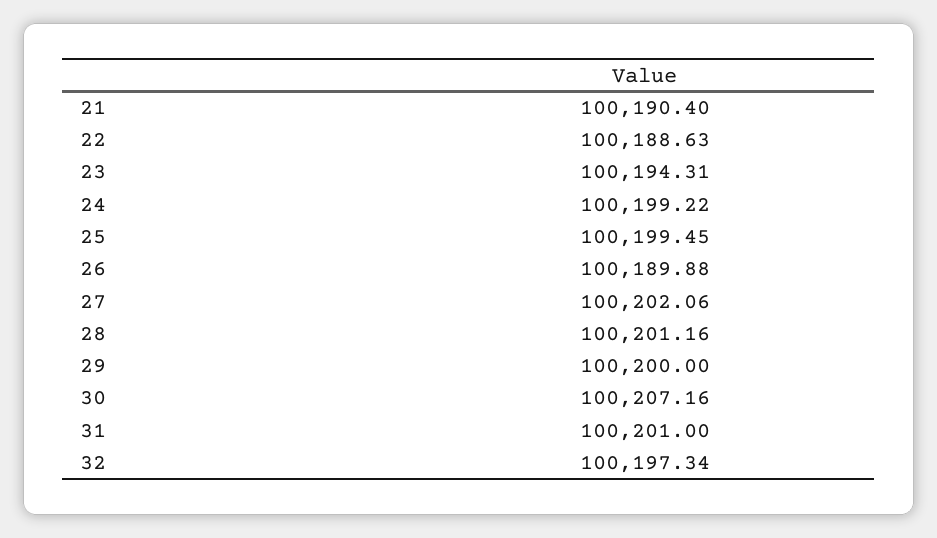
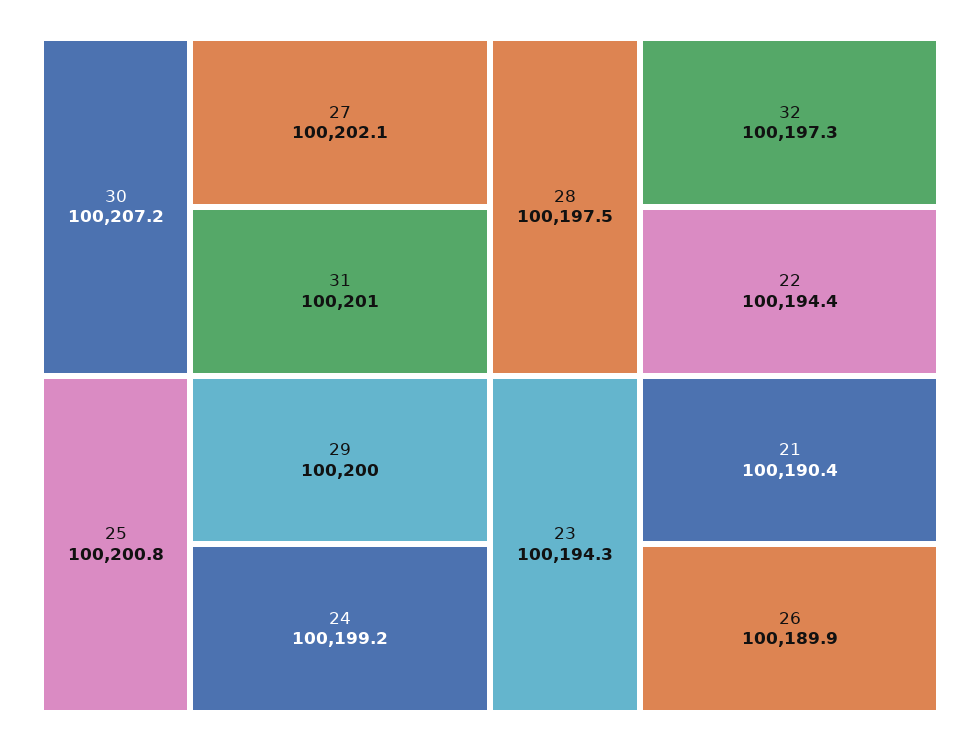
22: 100188.63 -> 100194.4
25: 100199.45 -> 100200.8
28: 100201.16 -> 100197.5

